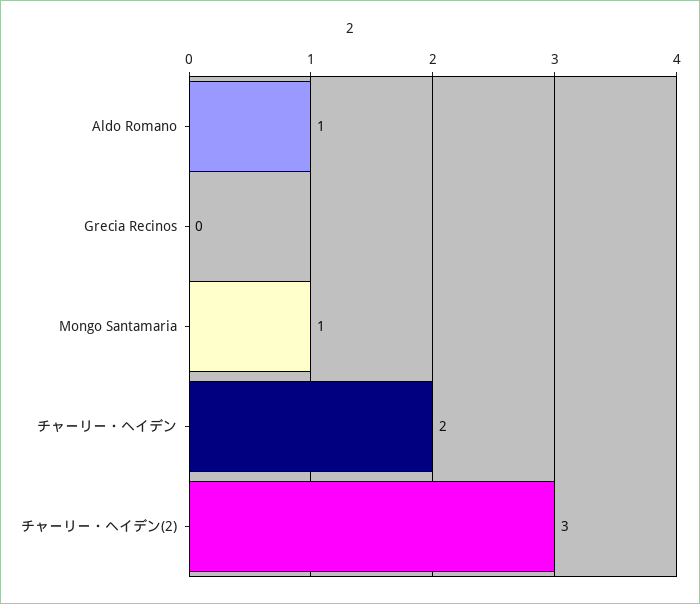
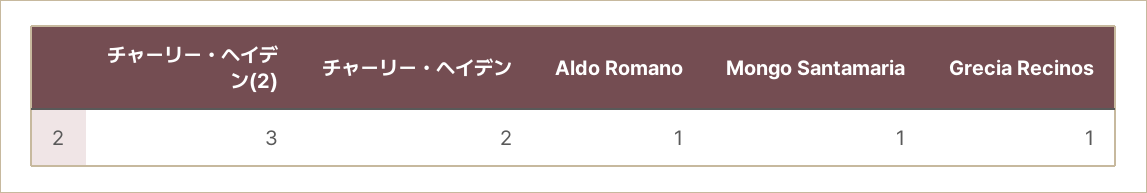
Grecia Recinos: 0 -> 1

